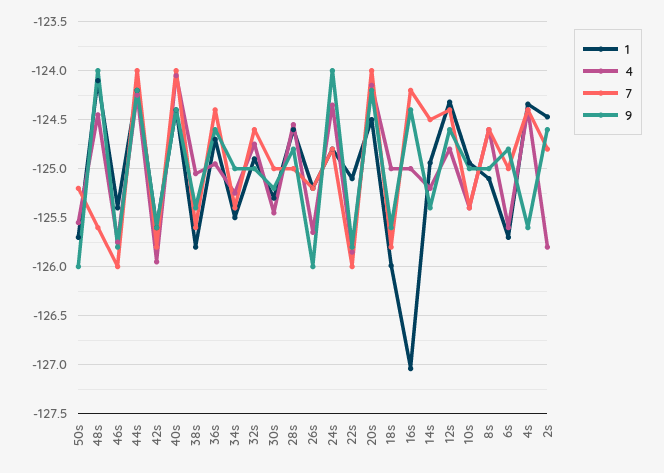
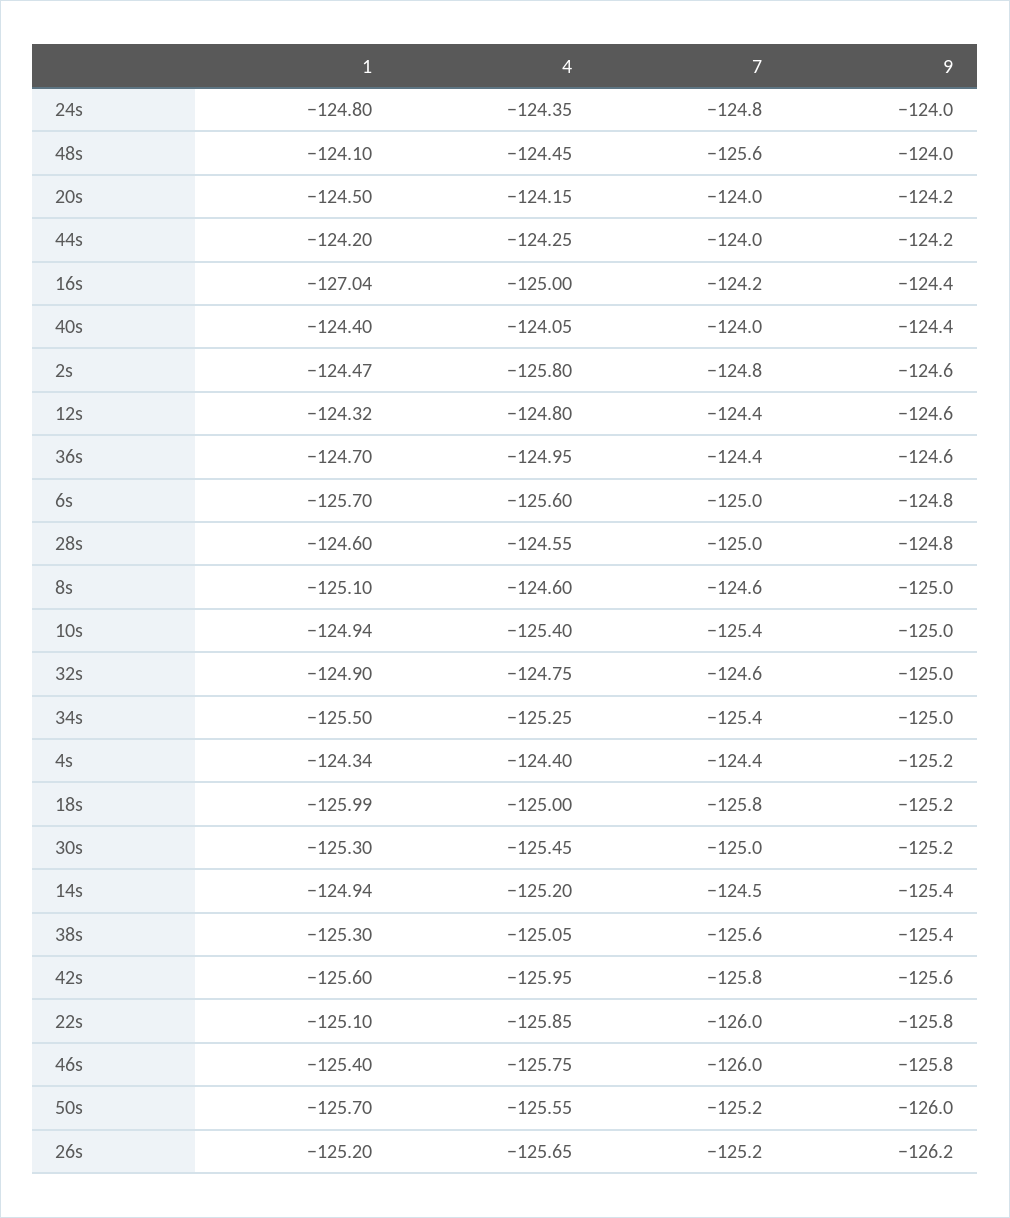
1, 38s: -125.8 -> -125.3
9, 26s: -126 -> -126.2
9, 18s: -125.6 -> -125.2
9, 4s: -125.6 -> -125.2

